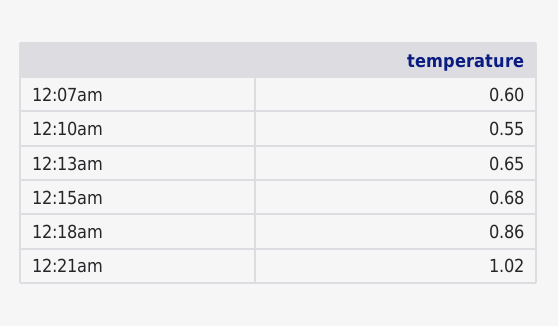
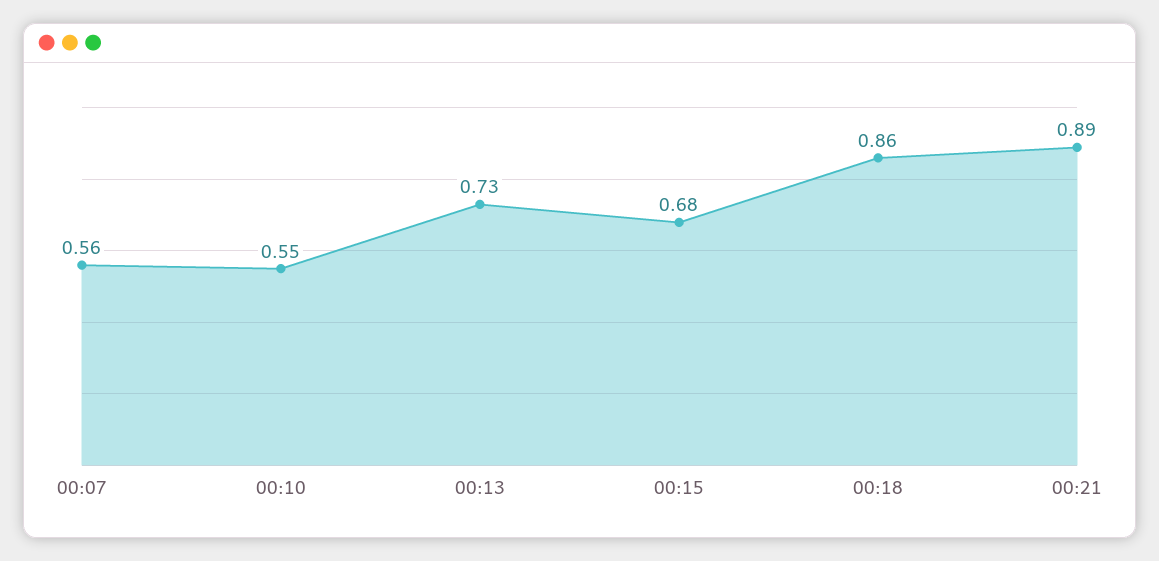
12:07am: 0.6 -> 0.56
12:13am: 0.65 -> 0.73
12:21am: 1.02 -> 0.89

